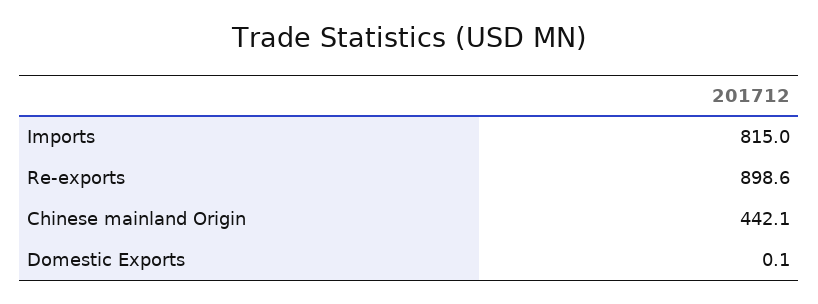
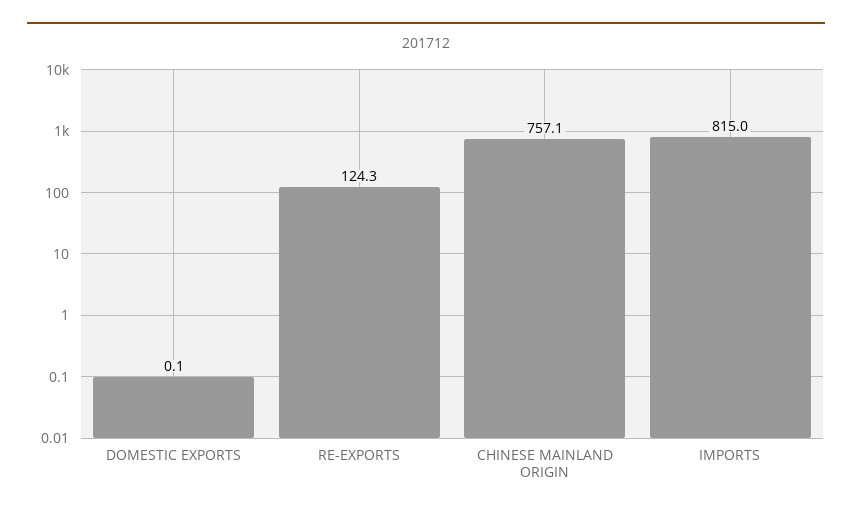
Re-exports: 898.6 -> 124.3
Chinese mainland Origin: 442.1 -> 757.1

